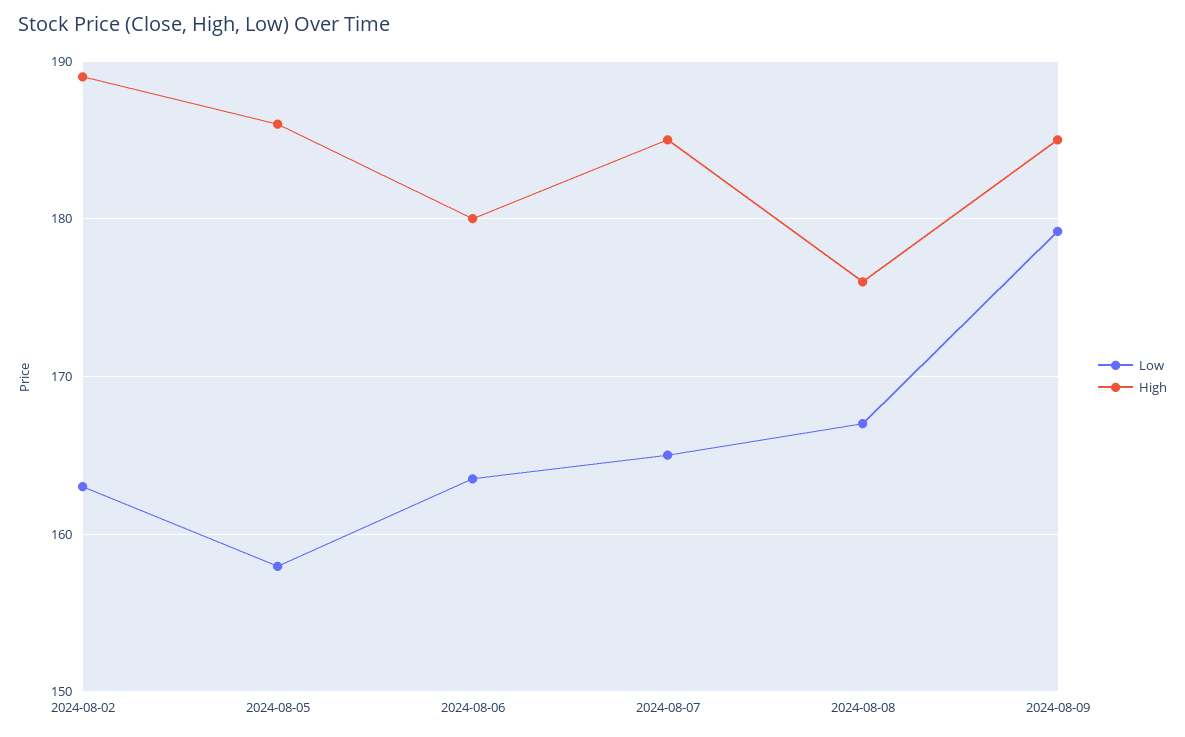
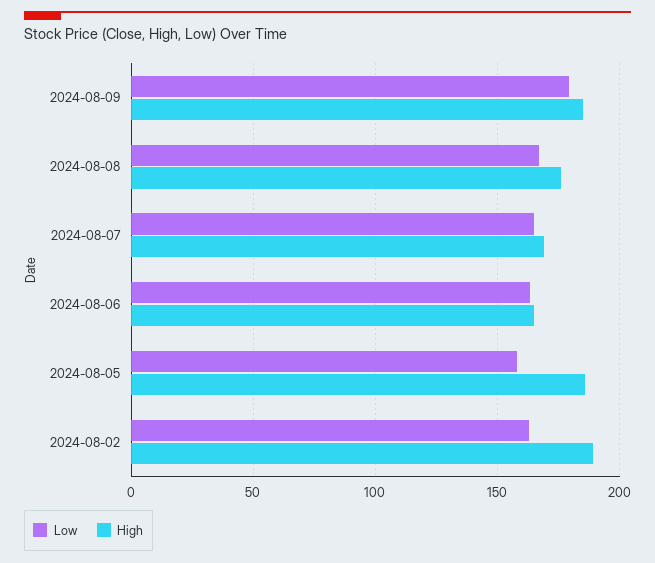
High, 2024-08-06: 180 -> 165
High, 2024-08-07: 185 -> 170

